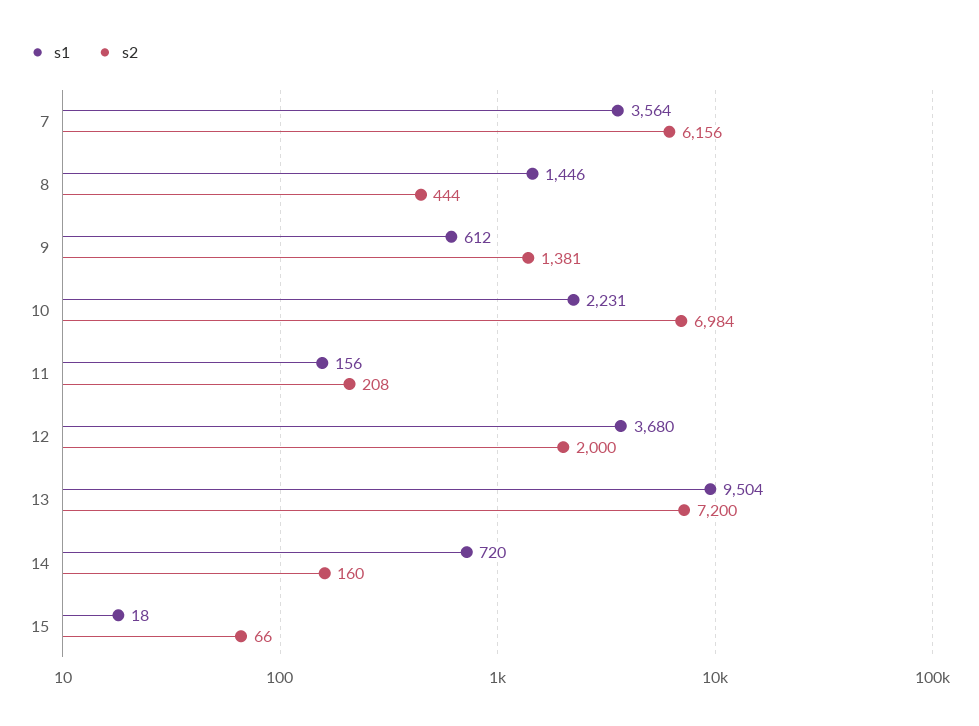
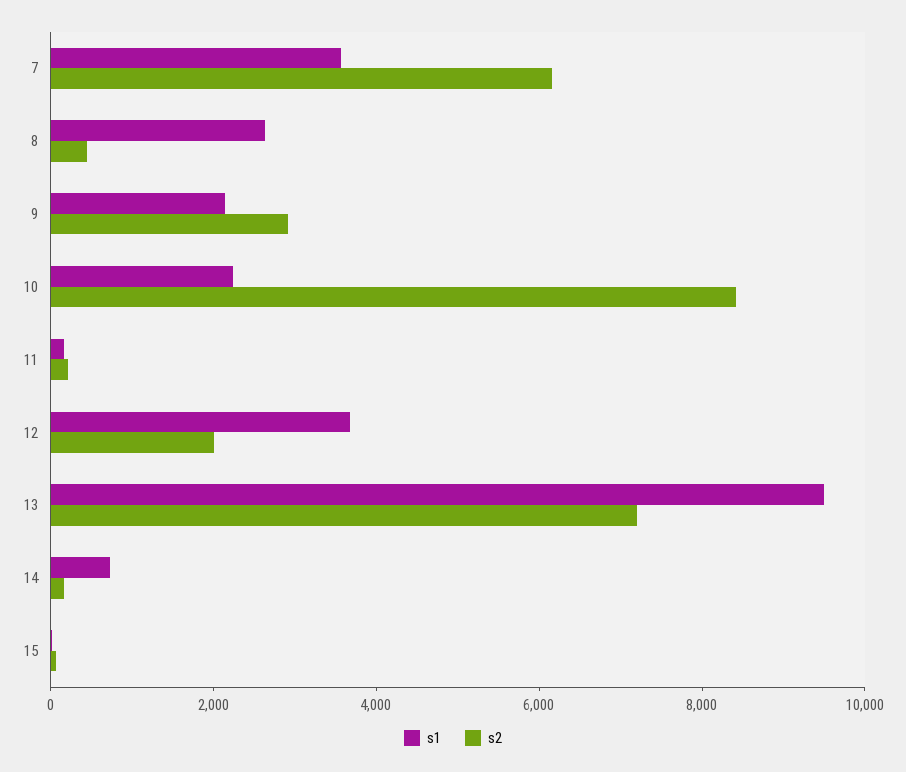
s1, 8: 1446 -> 2500
s1, 9: 612 -> 2000
s2, 9: 1381 -> 3000
s2, 10: 6984 -> 8500

